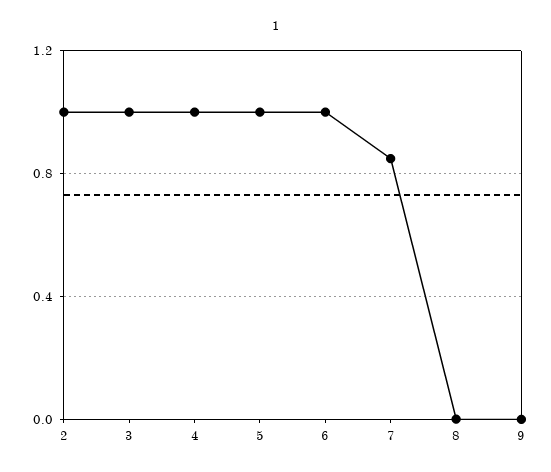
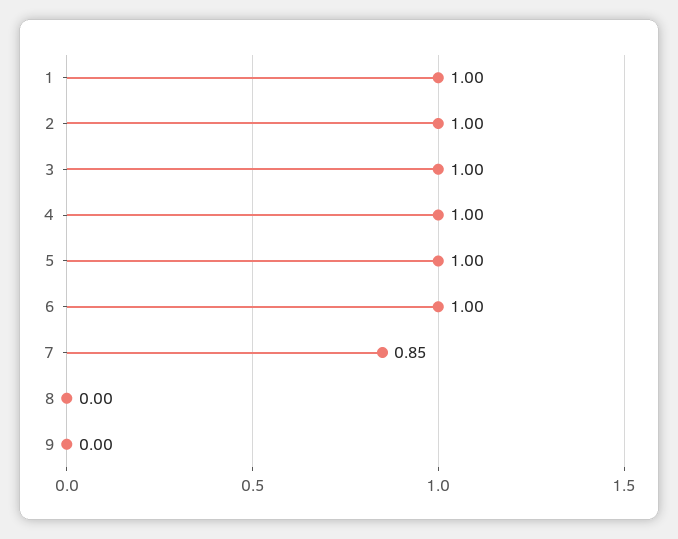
1: none -> 1

